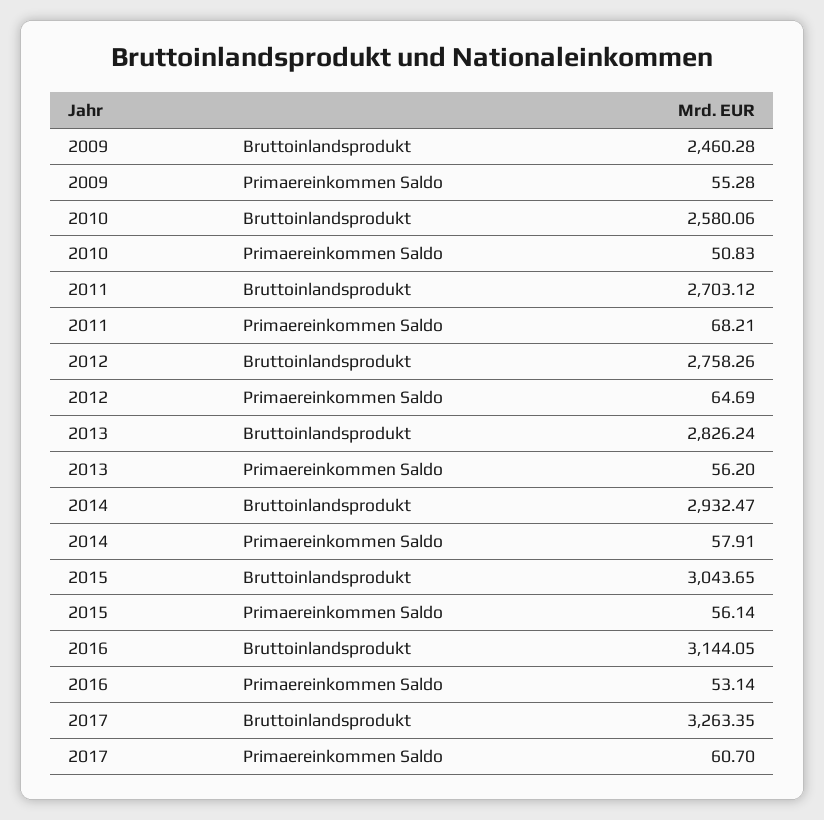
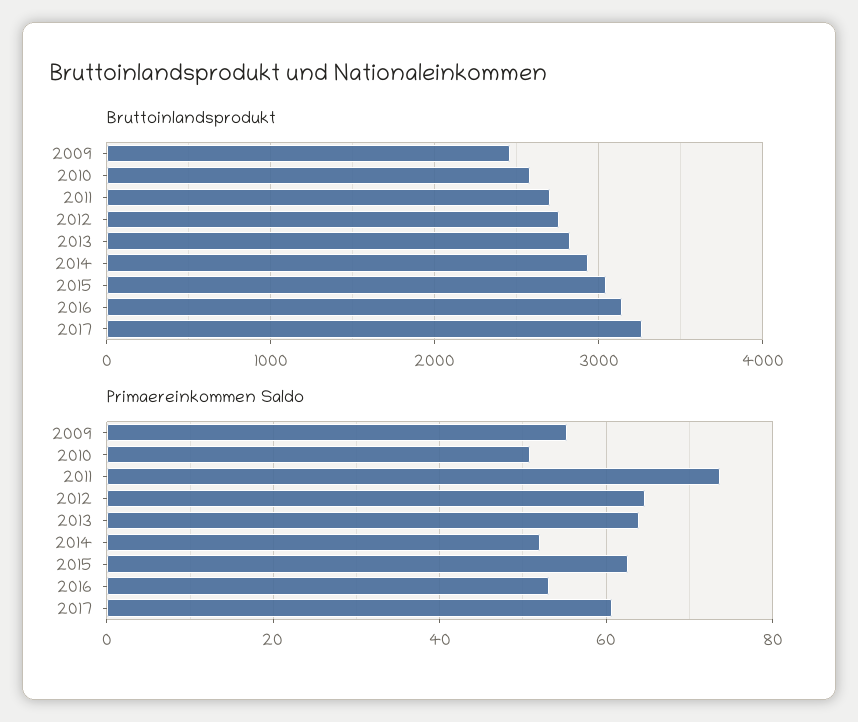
Primaereinkommen Saldo, 2011: 68.21 -> 74
Primaereinkommen Saldo, 2013: 56.2 -> 64
Primaereinkommen Saldo, 2014: 57.91 -> 52
Primaereinkommen Saldo, 2015: 56.14 -> 62

